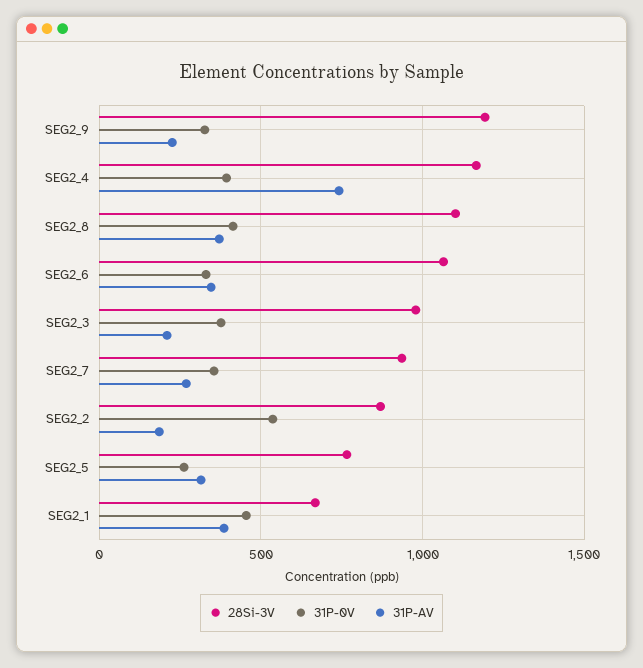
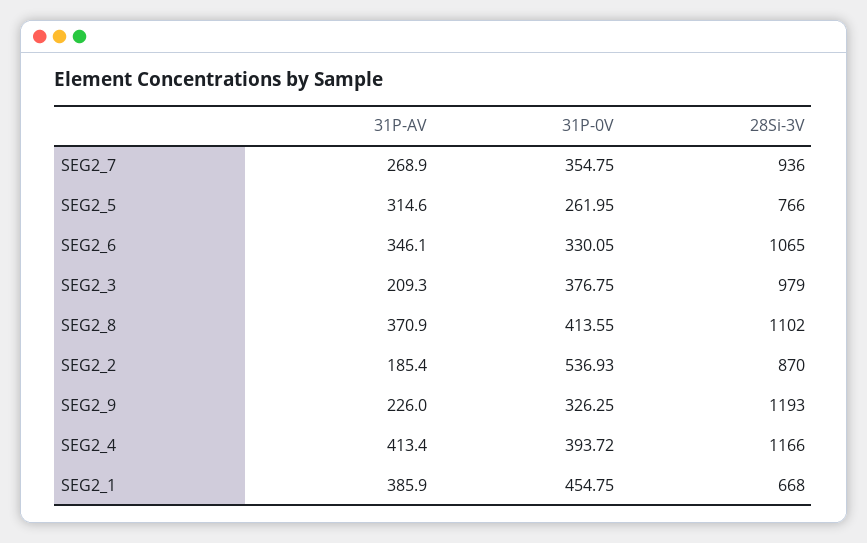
31P-AV, SEG2_4: 750 -> 413.4

